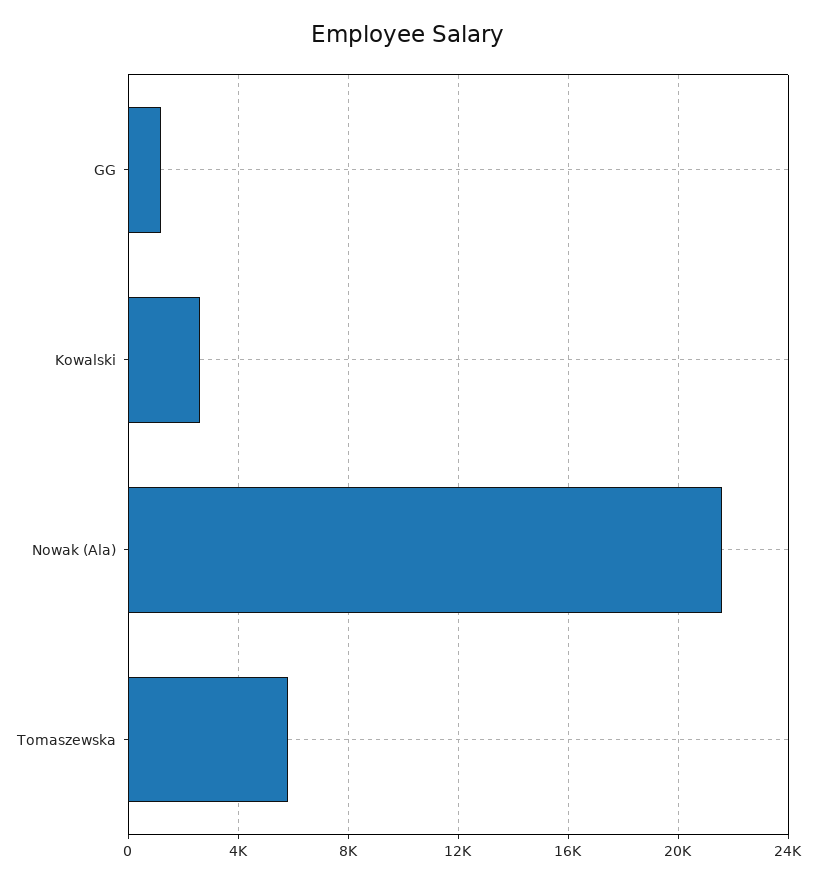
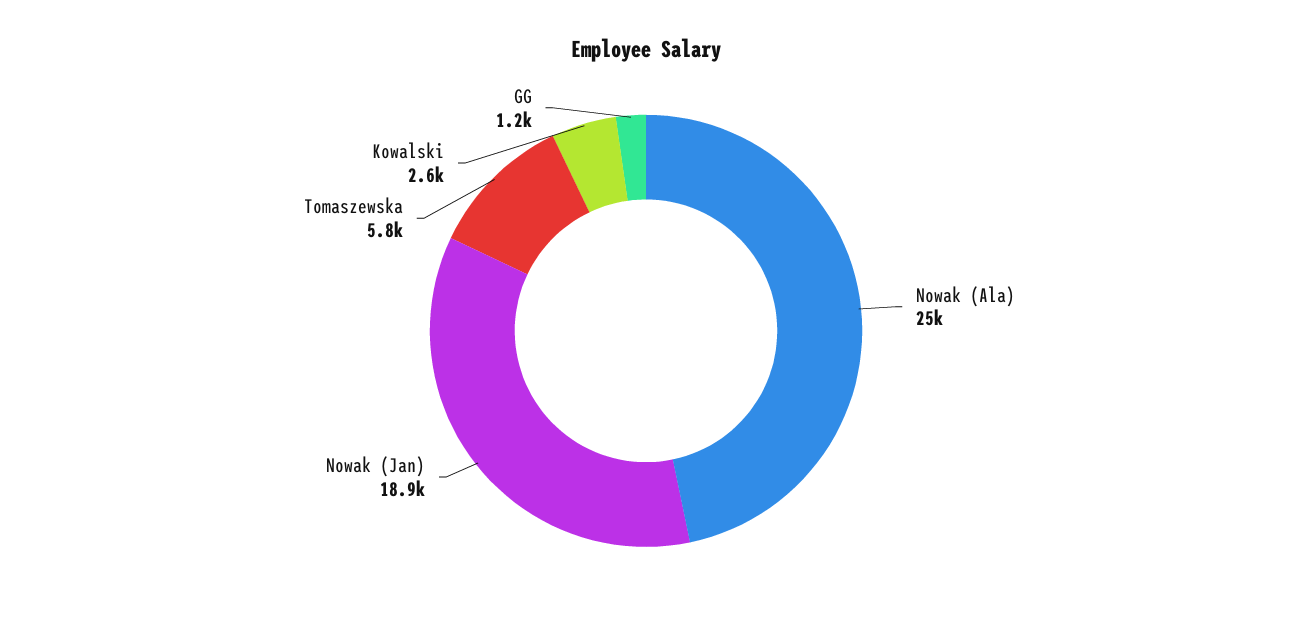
Nowak (Ala): 21500 -> 25000
Nowak (Jan): none -> 18900

